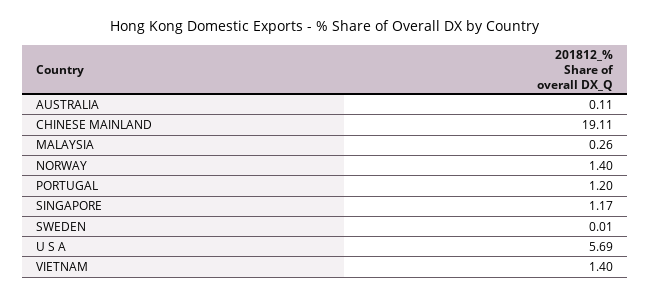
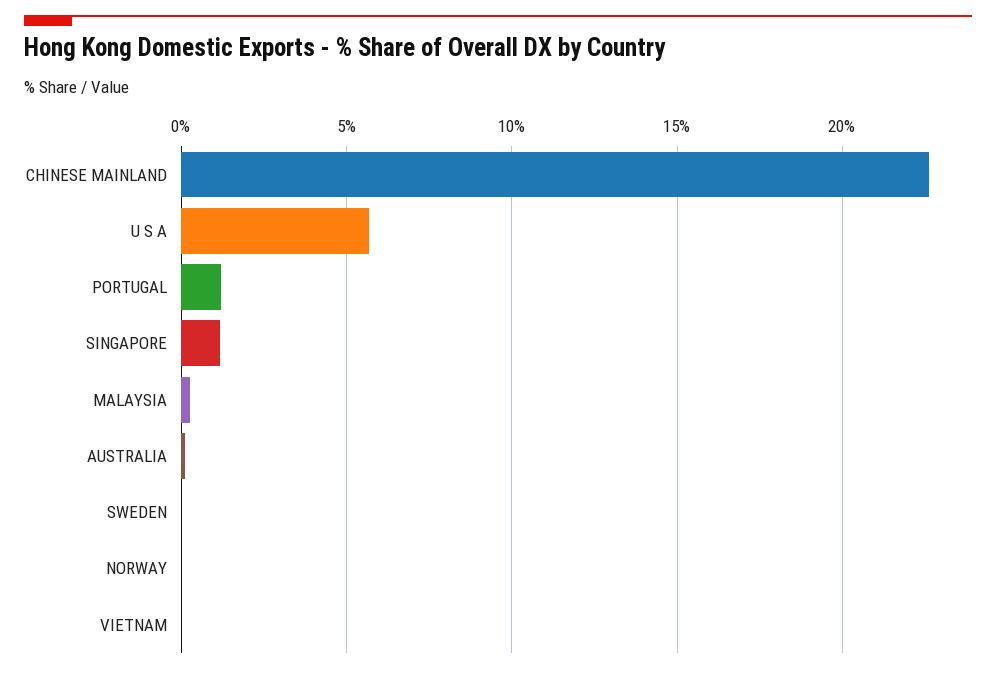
CHINESE MAINLAND: 19.11 -> 22.5
NORWAY: 1.4 -> 0
VIETNAM: 1.4 -> 0

